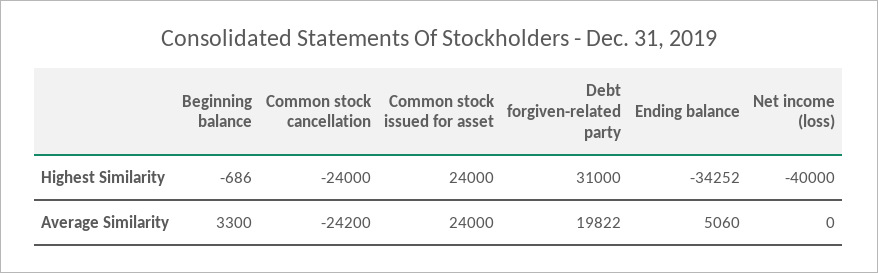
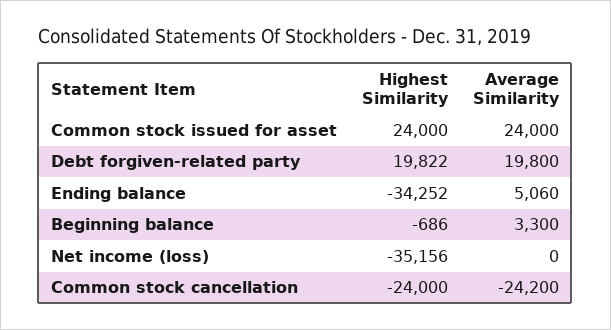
Debt forgiven-related party, Highest Similarity: 31000 -> 19822
Net income (loss), Highest Similarity: -40000 -> -35156
Debt forgiven-related party, Average Similarity: 19822 -> 19800

